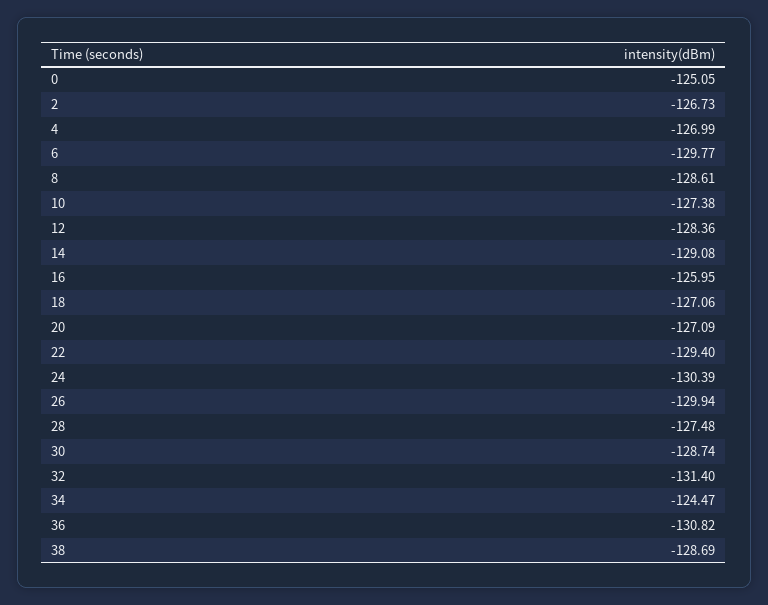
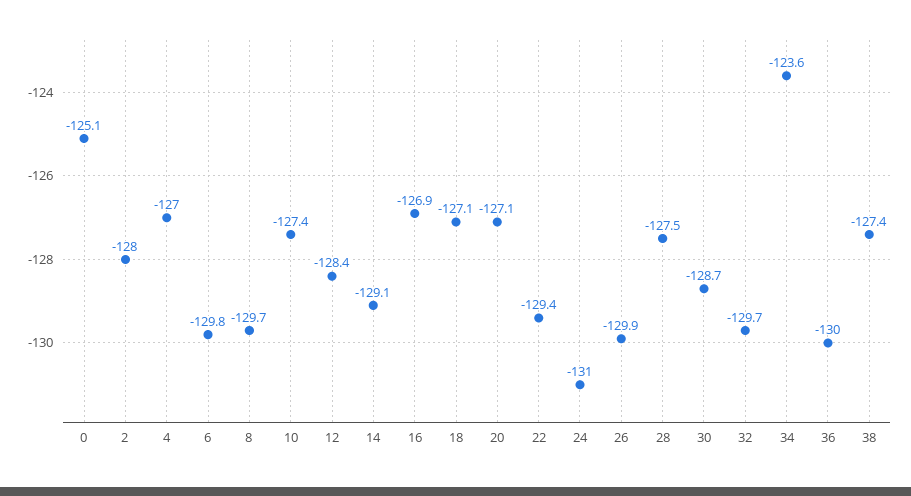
2: -126.73 -> -128
8: -128.61 -> -129.7
16: -125.95 -> -126.9
24: -130.39 -> -131
32: -131.4 -> -129.7
34: -124.47 -> -123.6
36: -130.82 -> -130
38: -128.69 -> -127.4

